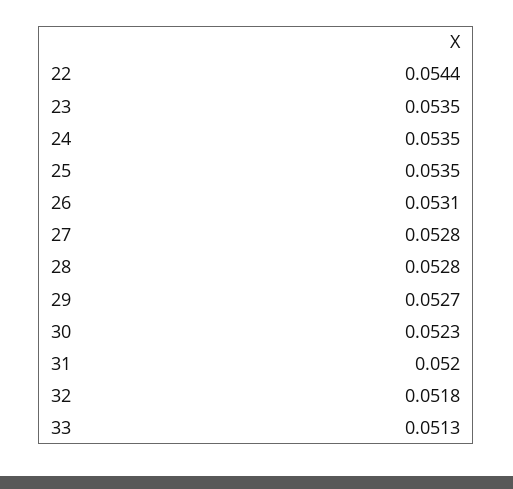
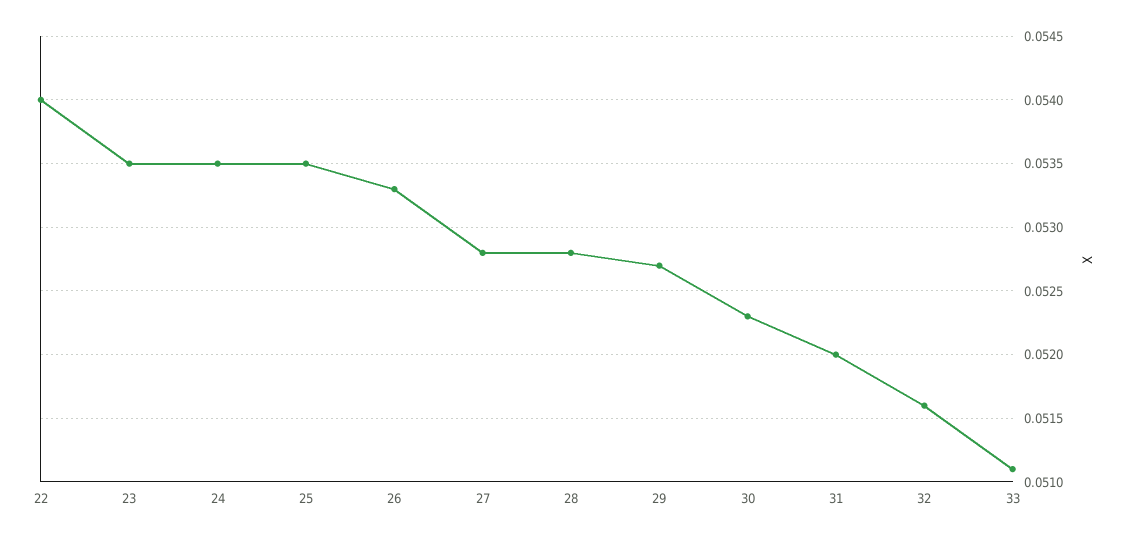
22: 0.0544 -> 0.054
26: 0.0531 -> 0.0533
32: 0.0518 -> 0.0516
33: 0.0513 -> 0.0511

